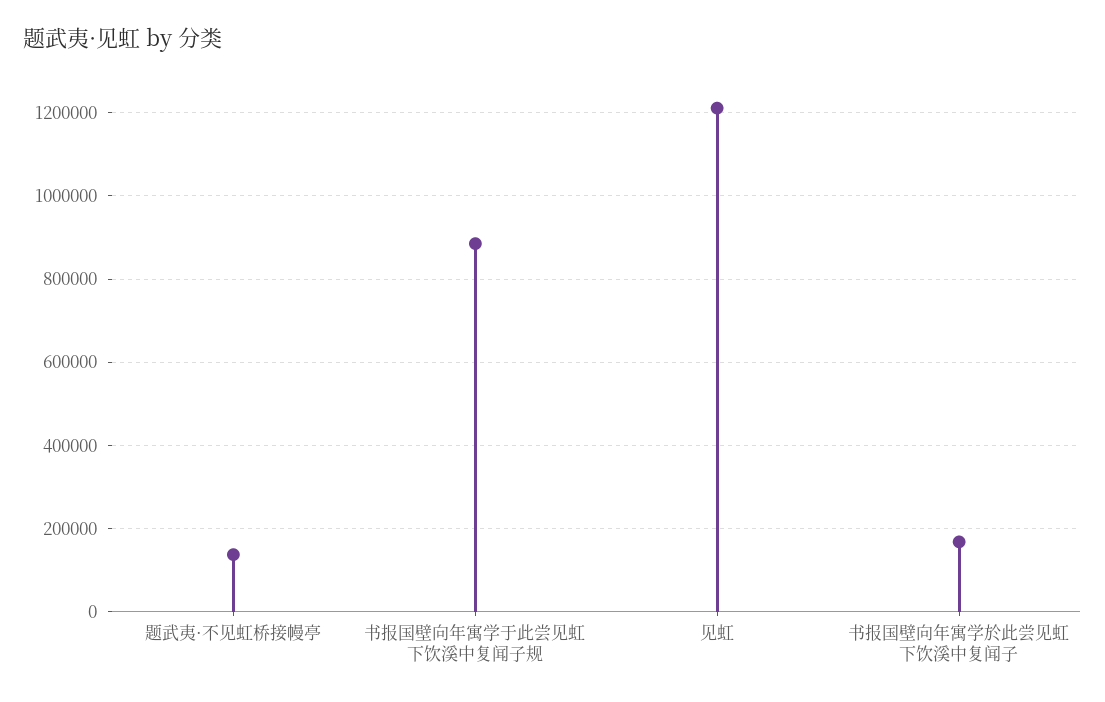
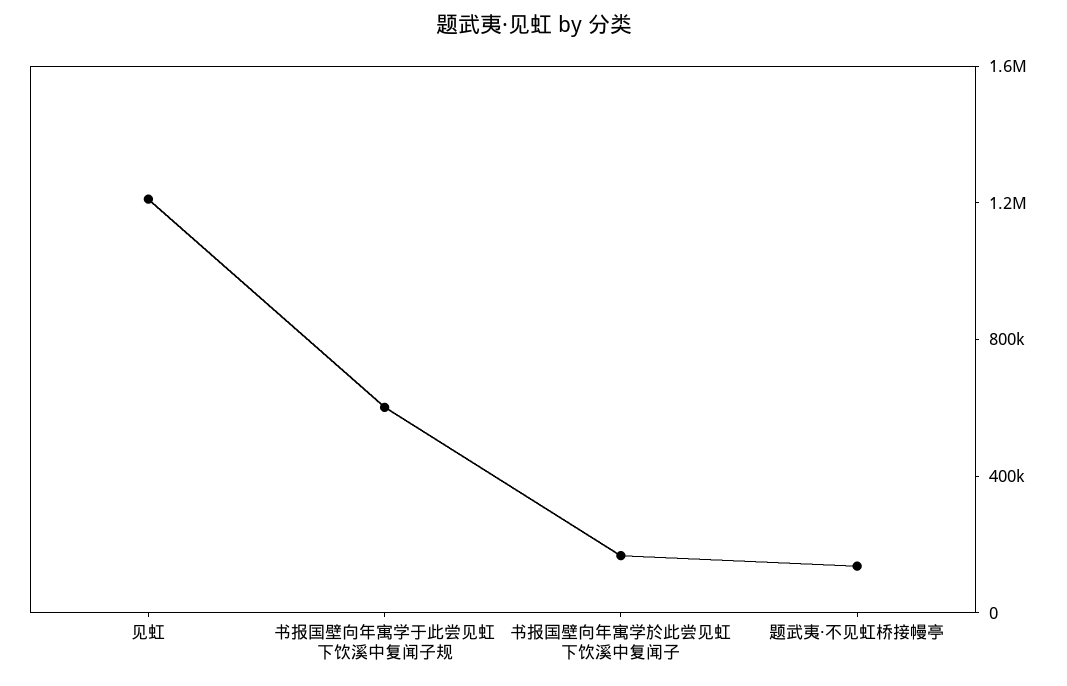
书报国壁向年寓学于此尝见虹下饮溪中复闻子规: 880000 -> 600000

